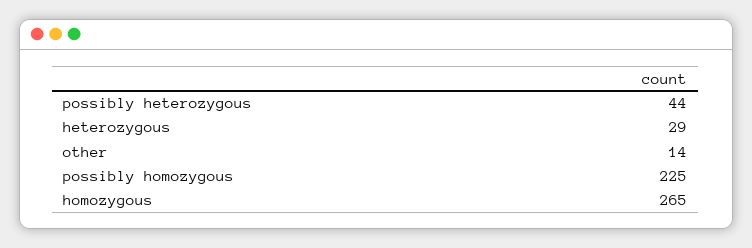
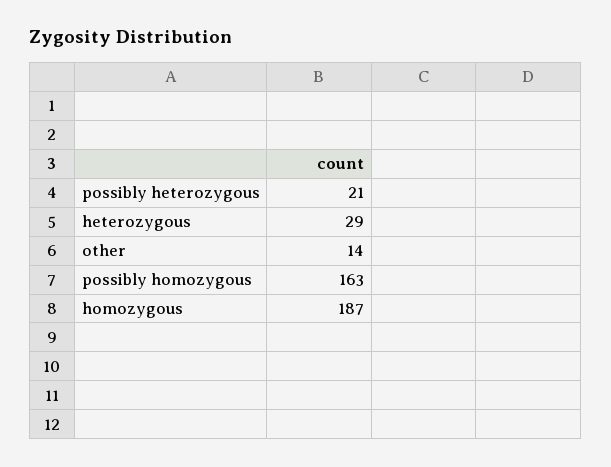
possibly heterozygous: 44 -> 21
possibly homozygous: 225 -> 163
homozygous: 265 -> 187

